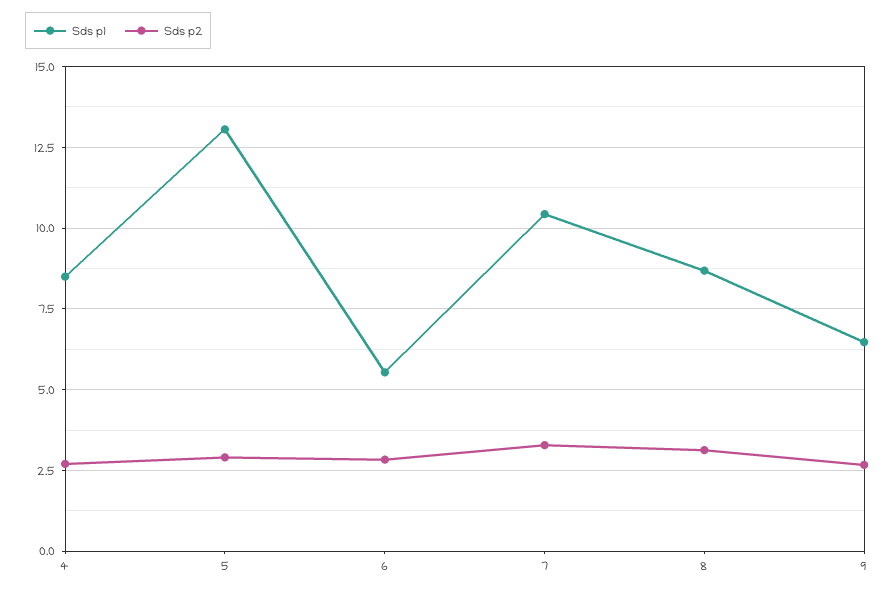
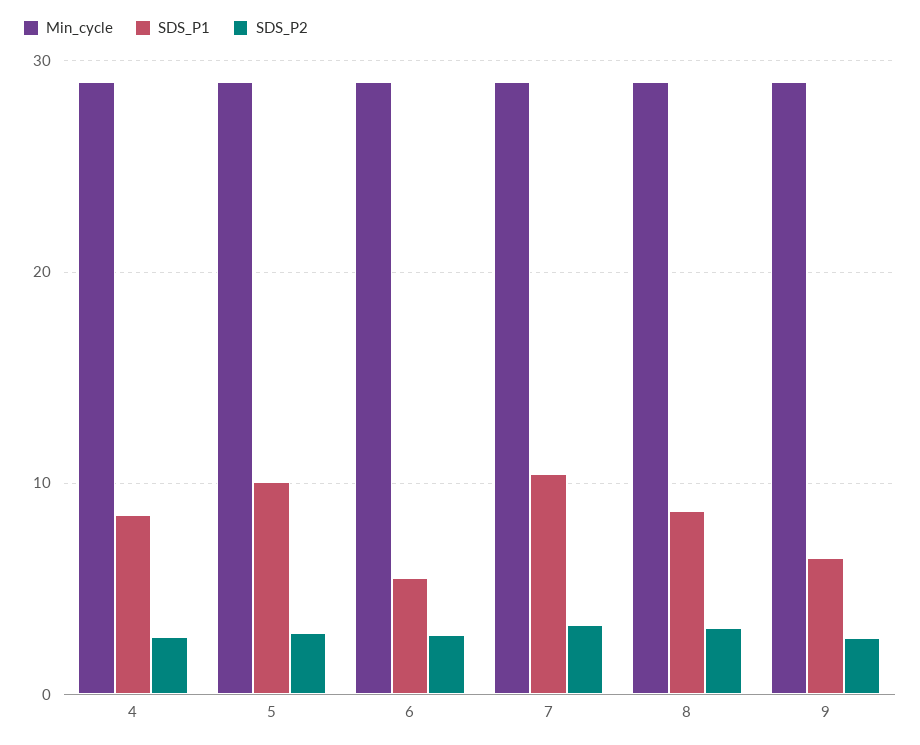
Sds p1, 5: 13 -> 10
Min_cycle, 4: none -> 29
Min_cycle, 5: none -> 29
Min_cycle, 6: none -> 29
Min_cycle, 7: none -> 29
Min_cycle, 8: none -> 29
Min_cycle, 9: none -> 29

